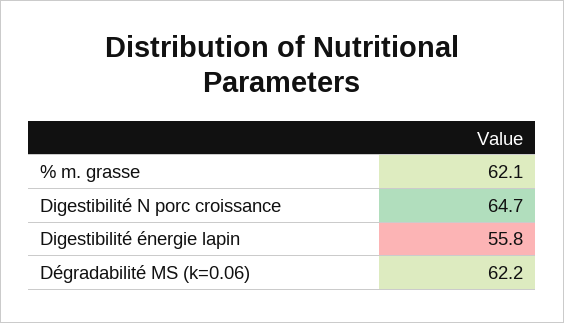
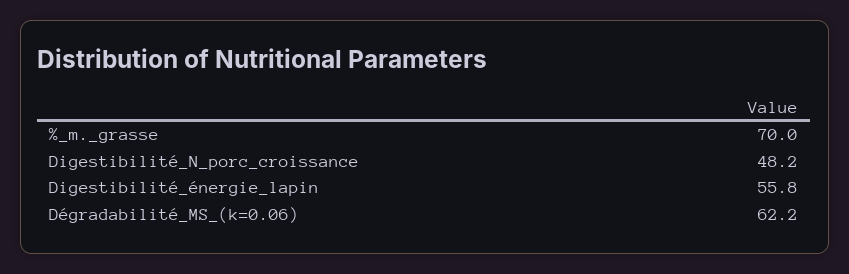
% m. grasse: 62.1 -> 70
Digestibilité N porc croissance: 64.7 -> 48.2

